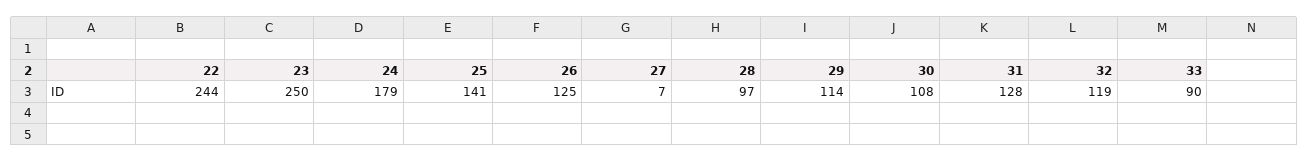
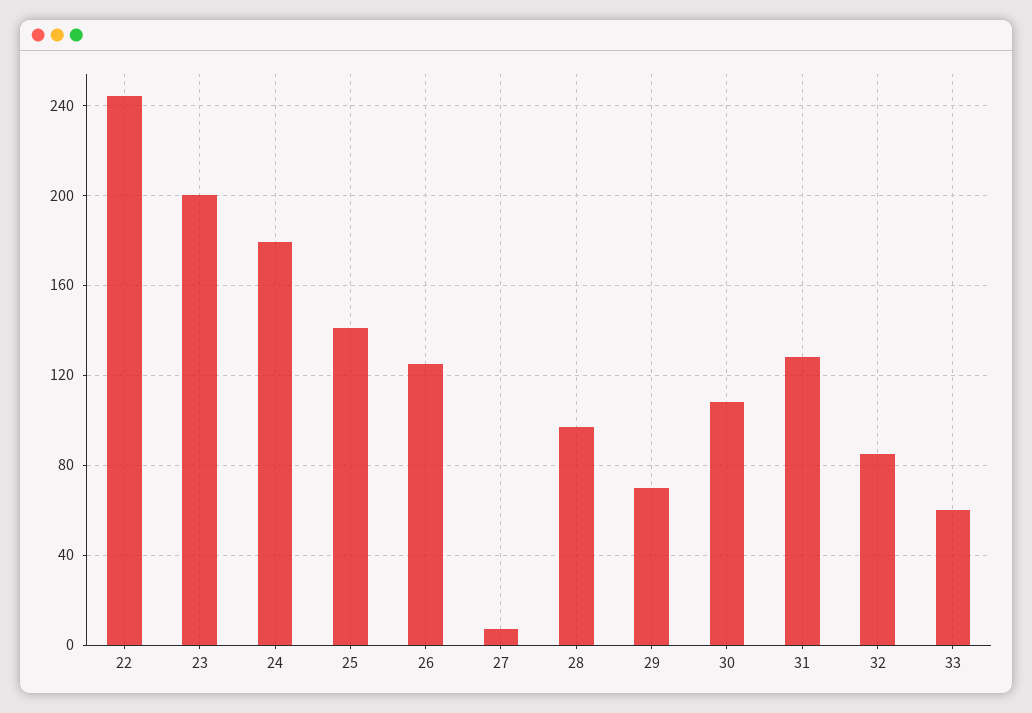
23: 250 -> 200
29: 114 -> 70
32: 119 -> 85
33: 90 -> 60

